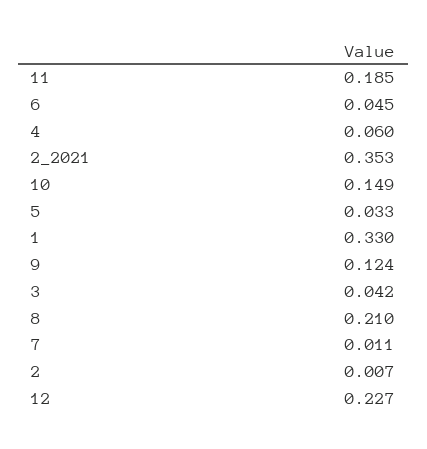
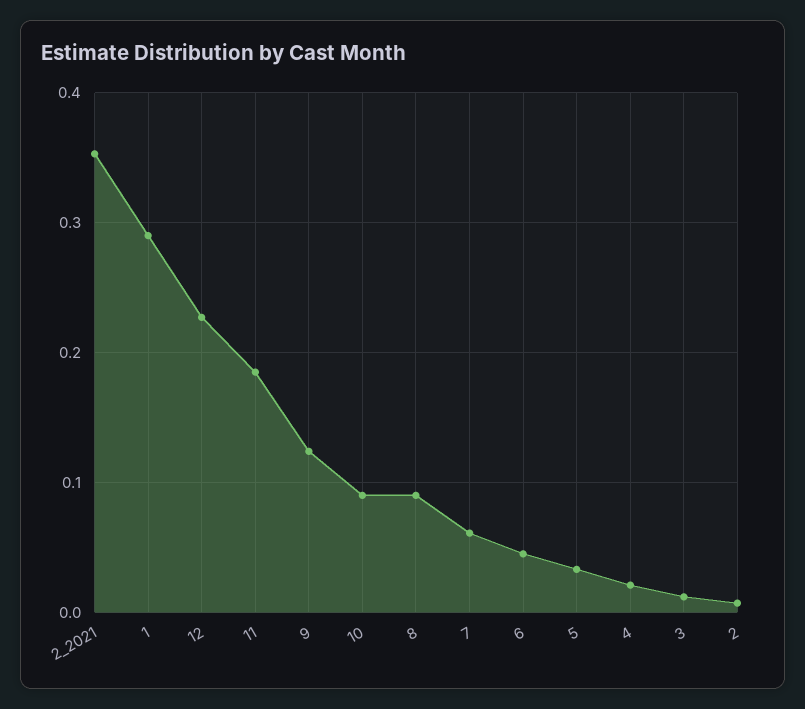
4: 0.06 -> 0.02
10: 0.149 -> 0.09
1: 0.33 -> 0.29
3: 0.042 -> 0.01
8: 0.21 -> 0.09
7: 0.011 -> 0.06

